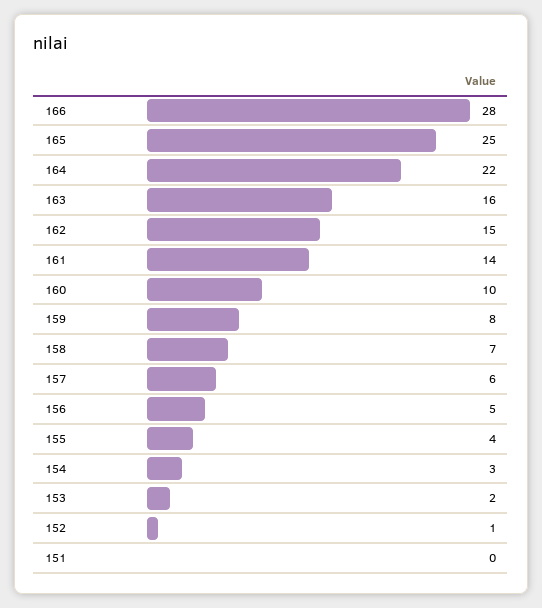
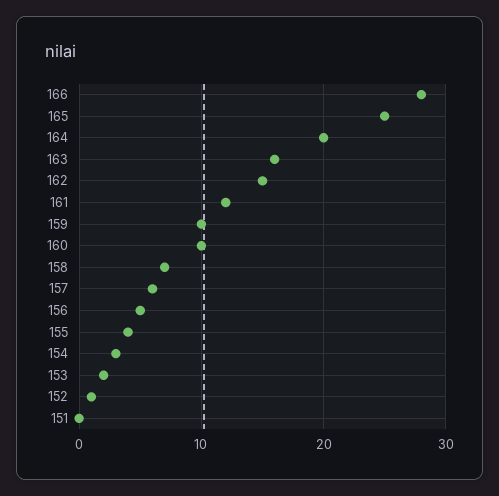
164: 22 -> 20
161: 14 -> 12
159: 8 -> 10

